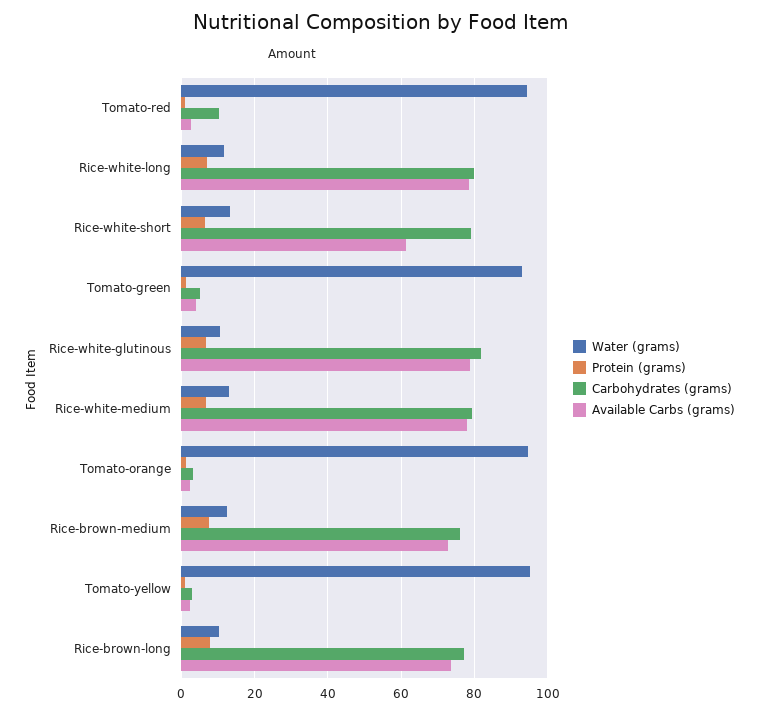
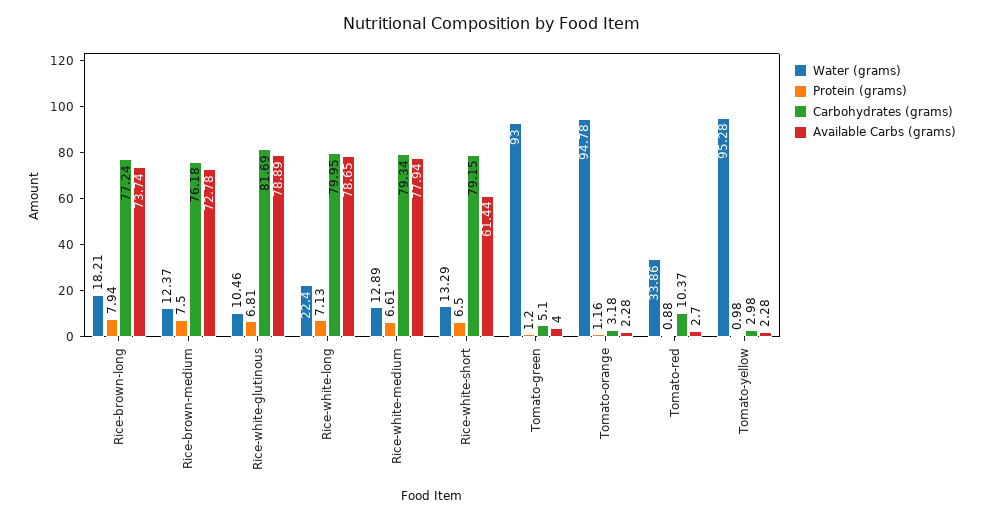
Water (grams), Tomato-red: 94 -> 33.86
Water (grams), Rice-white-long: 12 -> 22.4
Water (grams), Rice-brown-long: 10 -> 18.21

